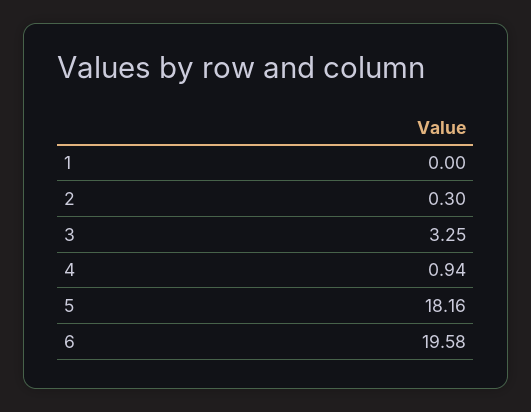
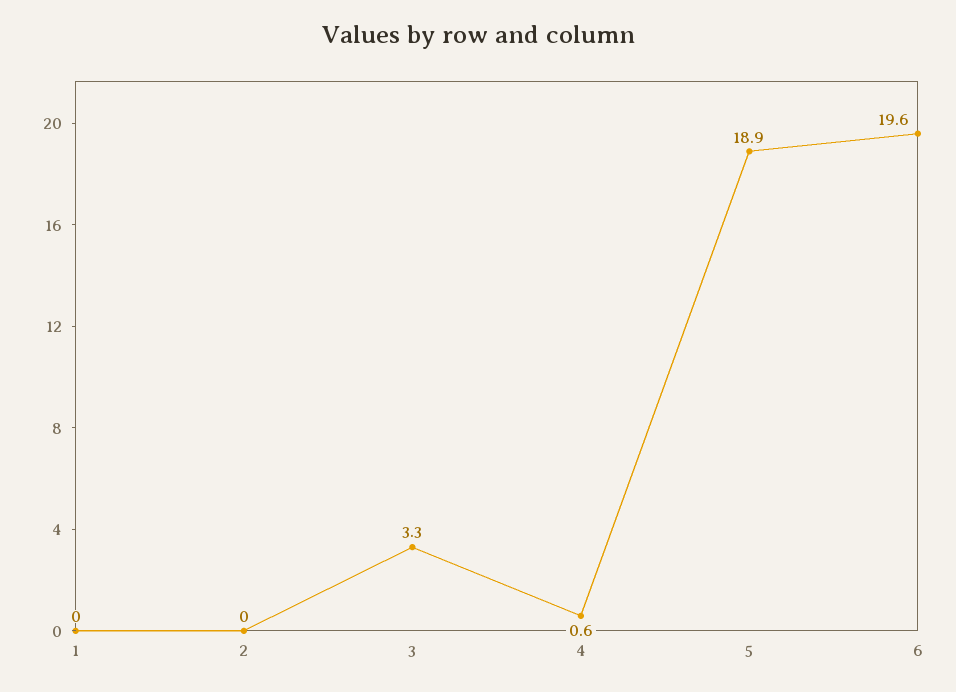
2: 0.3 -> 0
4: 0.94 -> 0.6
5: 18.16 -> 18.9

